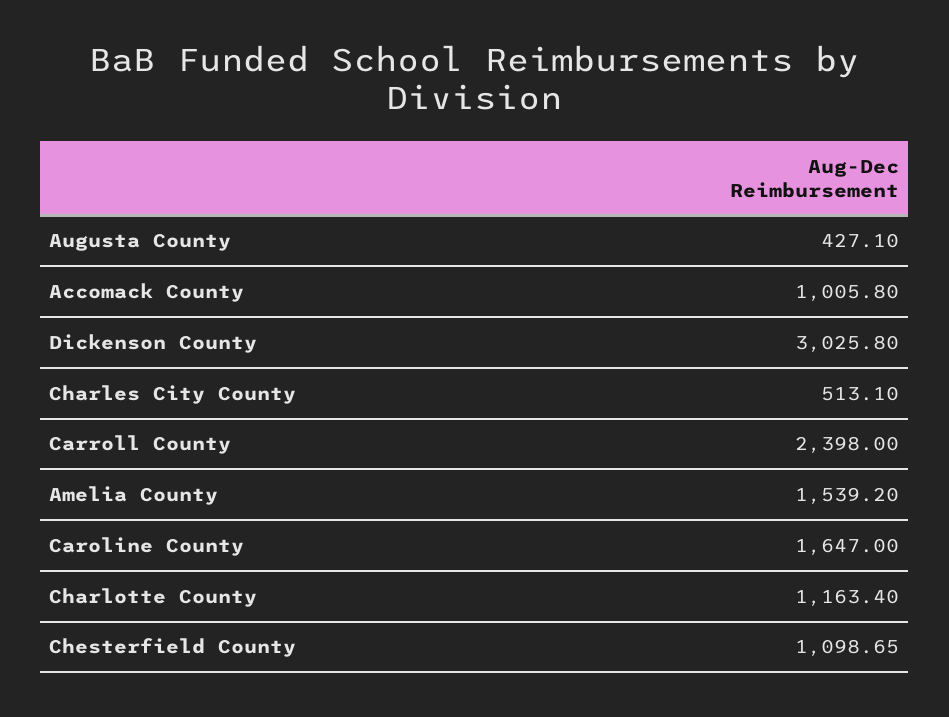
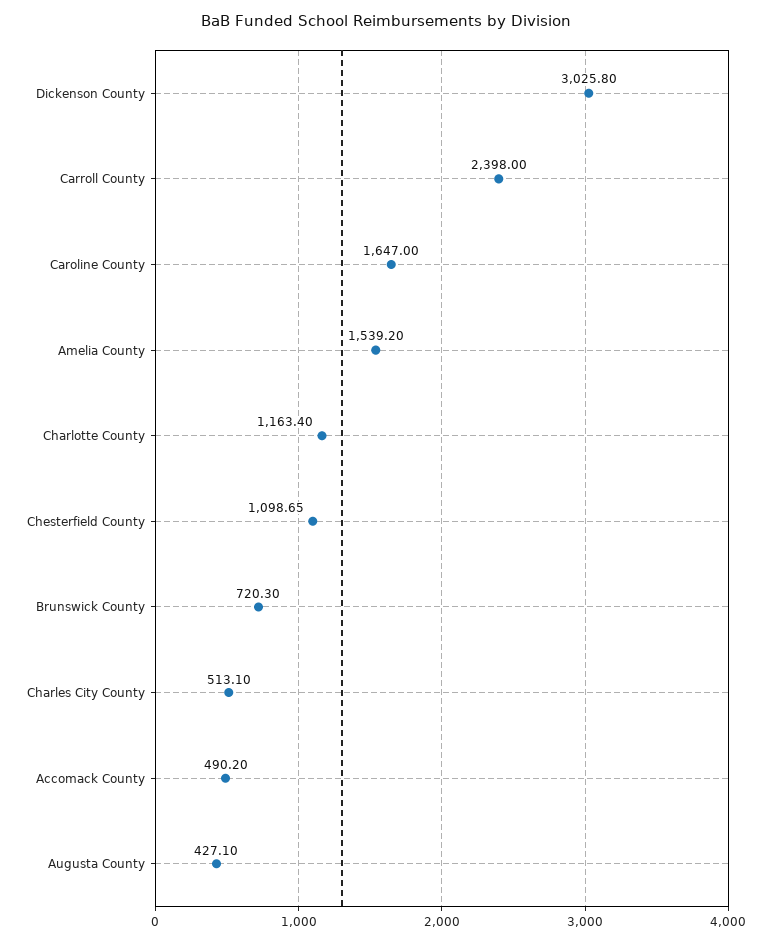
Accomack County: 1005.8 -> 490.2
Brunswick County: none -> 720.3

